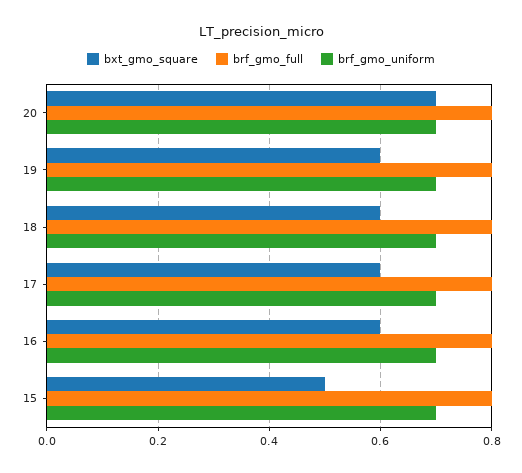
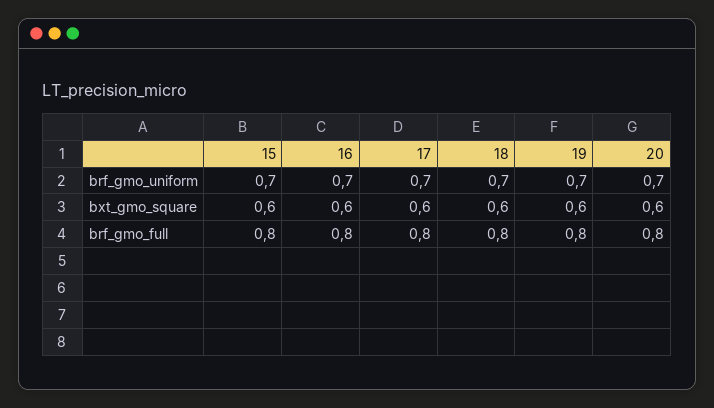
bxt_gmo_square, 20: 0.7 -> 0.6
bxt_gmo_square, 15: 0.5 -> 0.6

